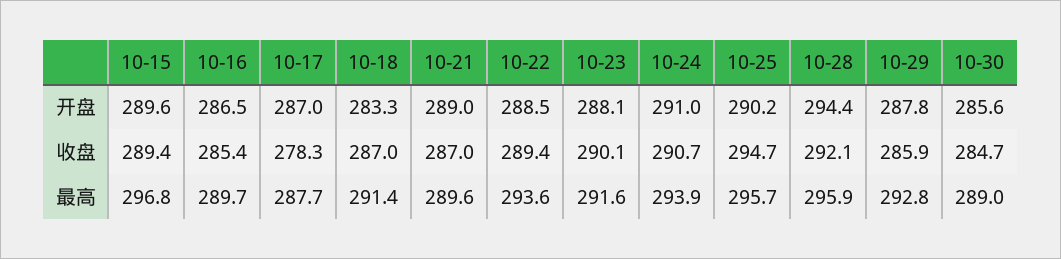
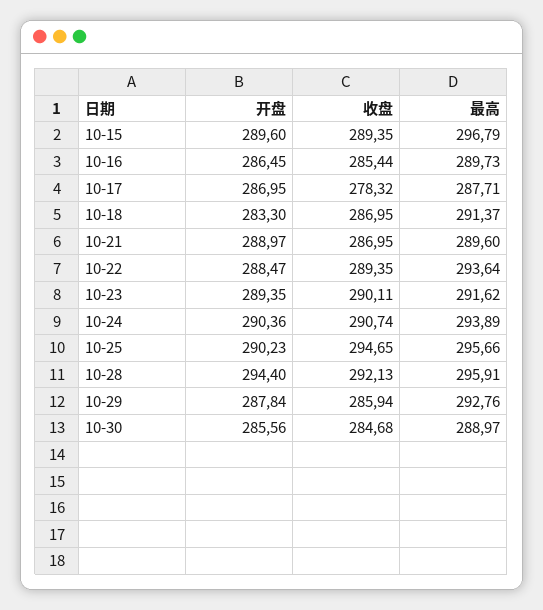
10-23, 开盘: 288.1 -> 289.35
10-24, 开盘: 291 -> 290.36

